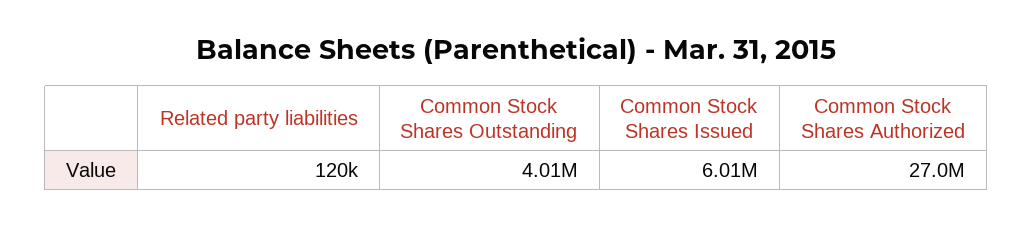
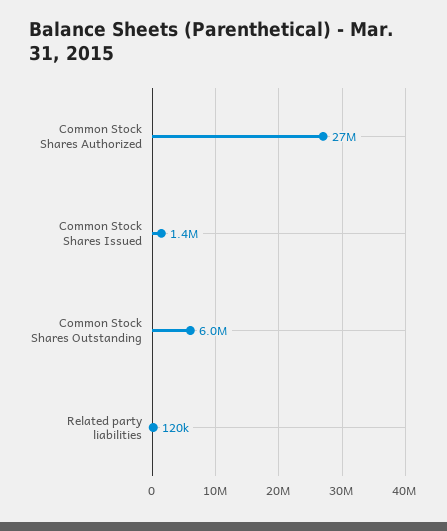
Common Stock Shares Outstanding: 4010000 -> 6000000
Common Stock Shares Issued: 6010000 -> 1400000

